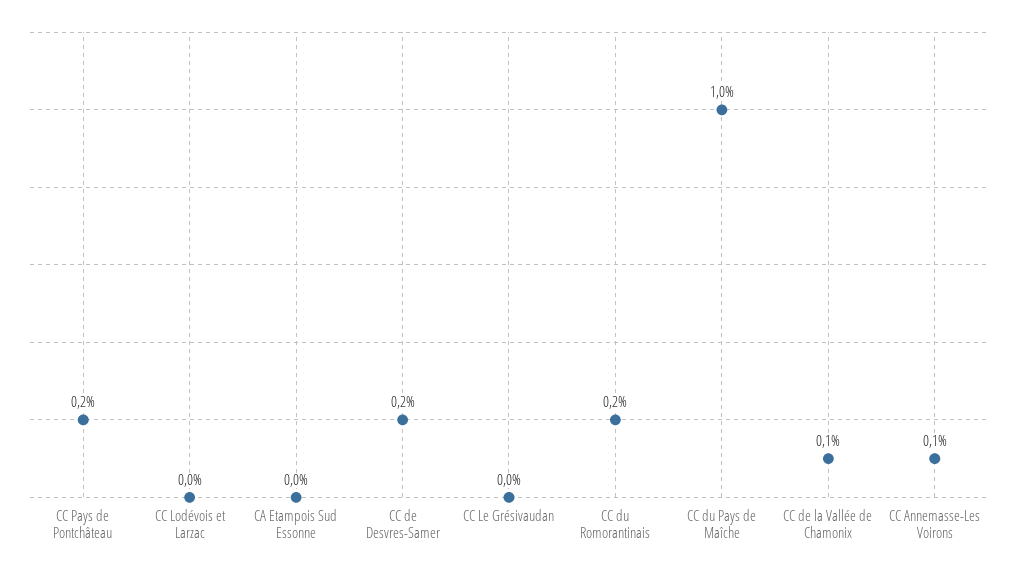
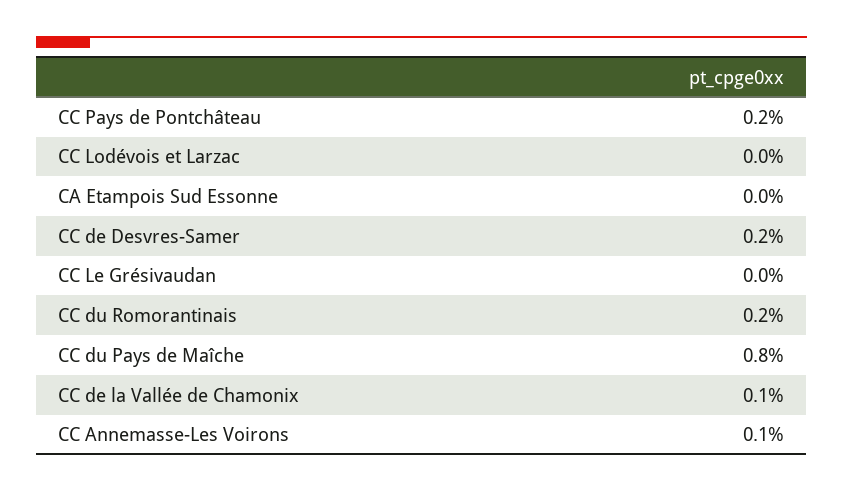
CC du Pays de Maîche: 1 -> 0.8

